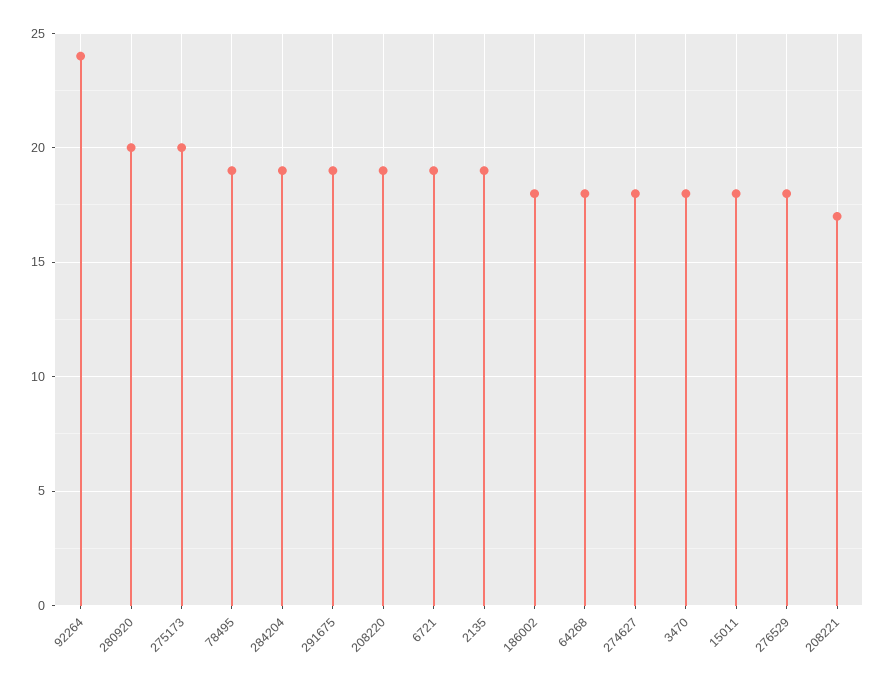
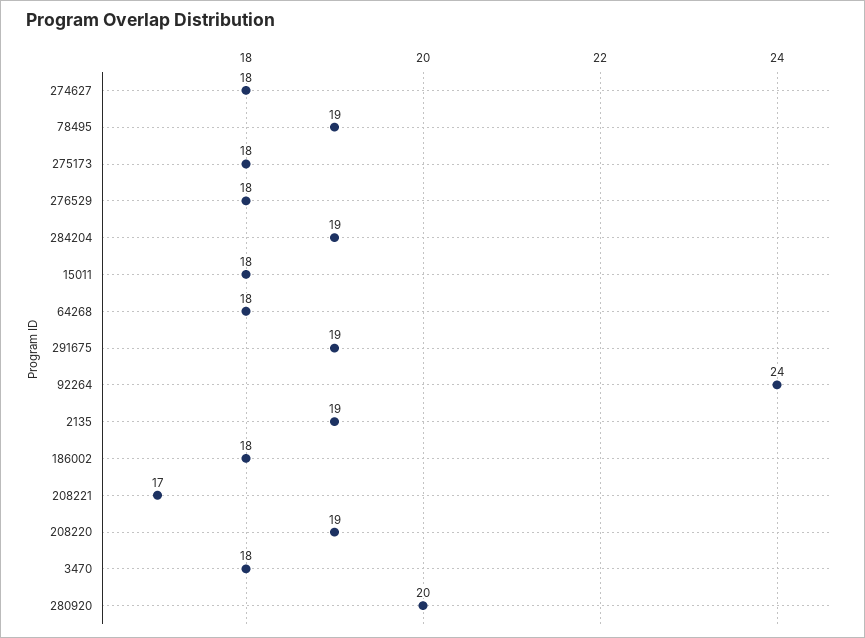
275173: 20 -> 18
6721: 19 -> none

